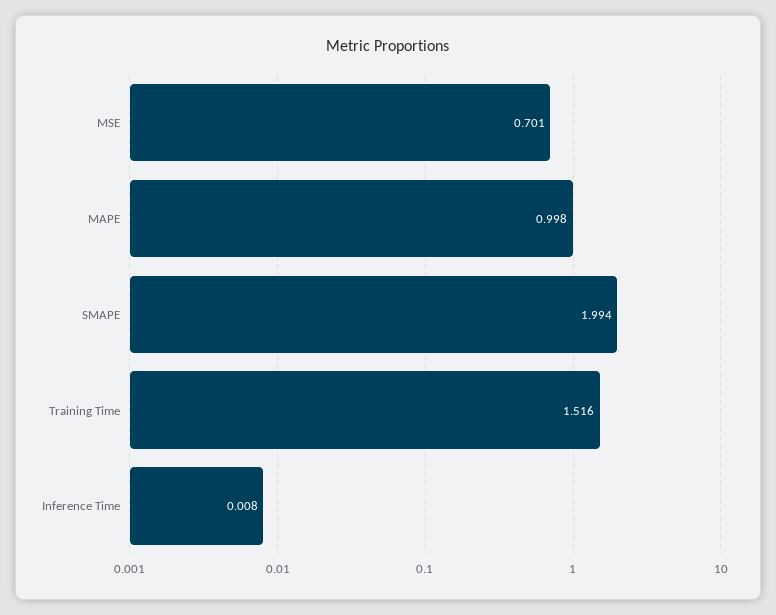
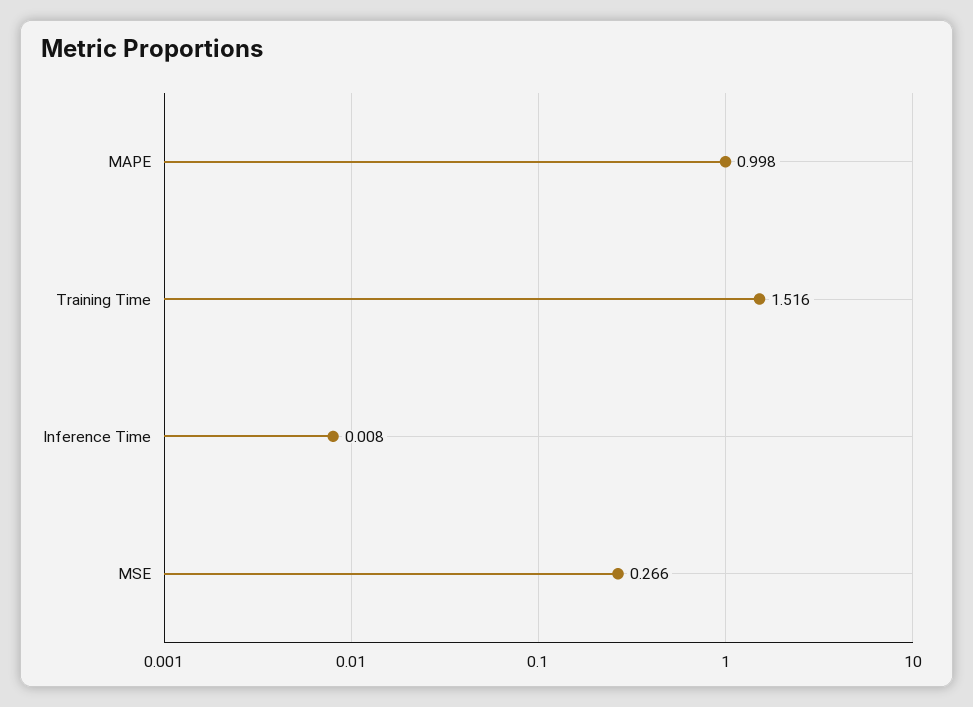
MSE: 0.701 -> 0.266
SMAPE: 1.994 -> none

